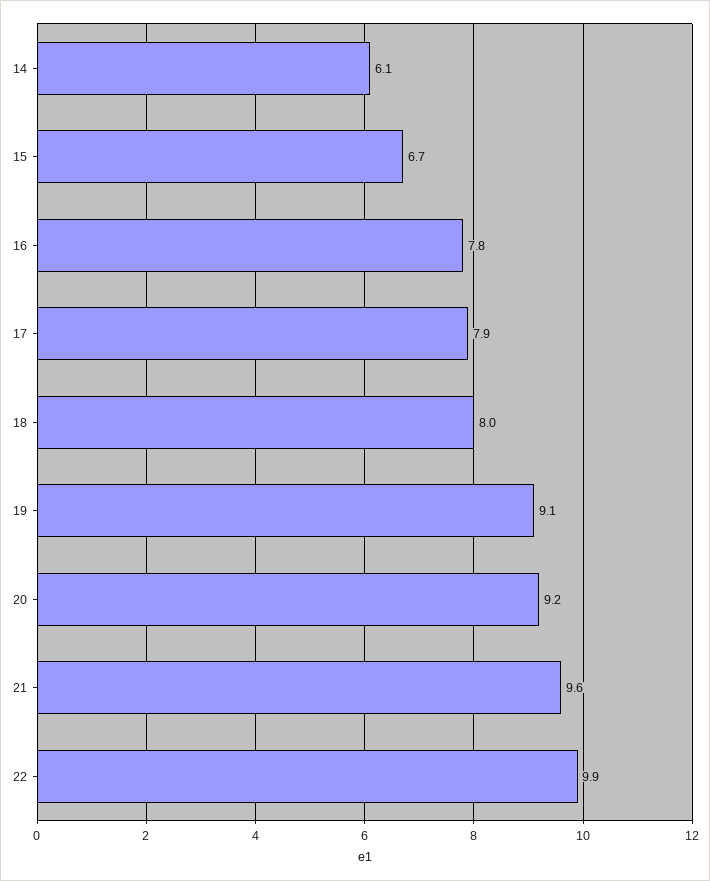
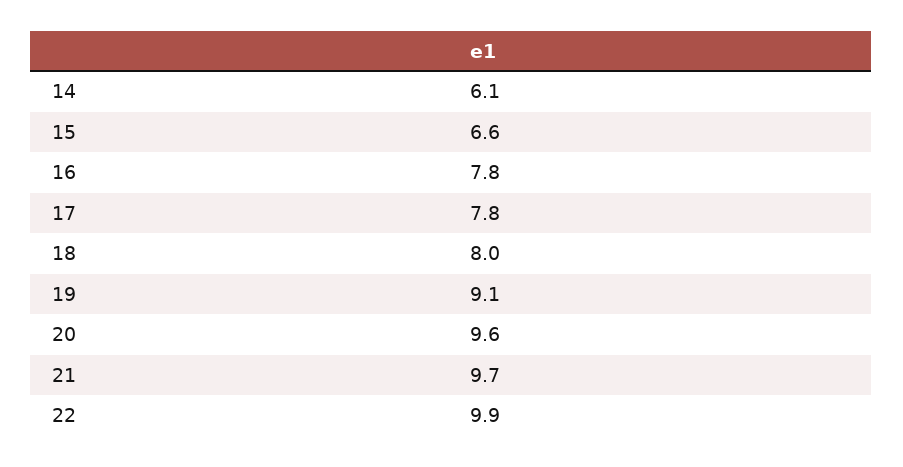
15: 6.7 -> 6.6
17: 7.9 -> 7.8
20: 9.2 -> 9.6
21: 9.6 -> 9.7

